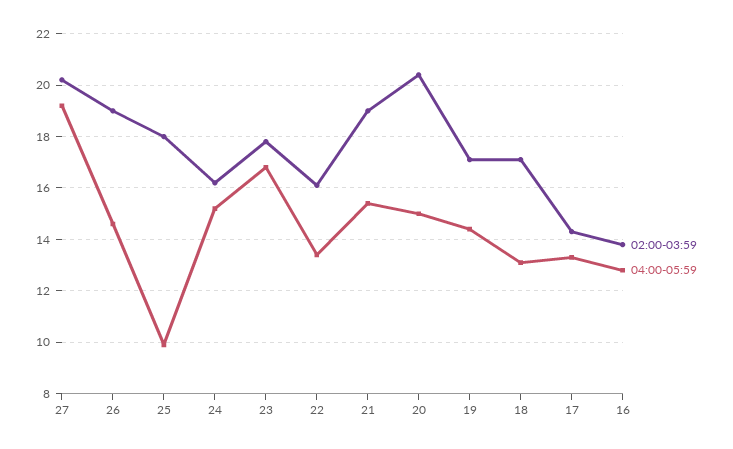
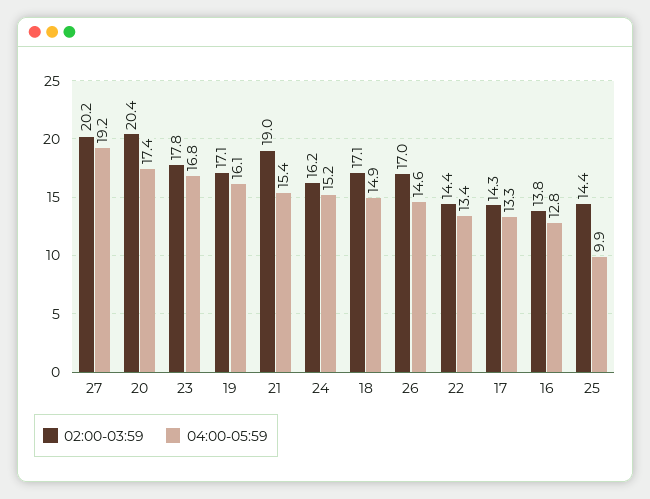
02:00-03:59, 26: 19 -> 17
02:00-03:59, 25: 18 -> 14.4
02:00-03:59, 22: 16 -> 14.4
04:00-05:59, 20: 15 -> 17.4
04:00-05:59, 19: 14.5 -> 16.1
04:00-05:59, 18: 13 -> 14.9

